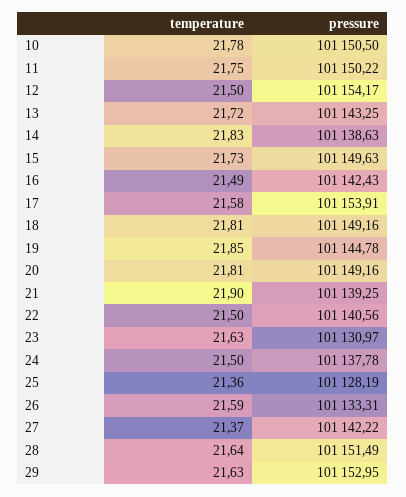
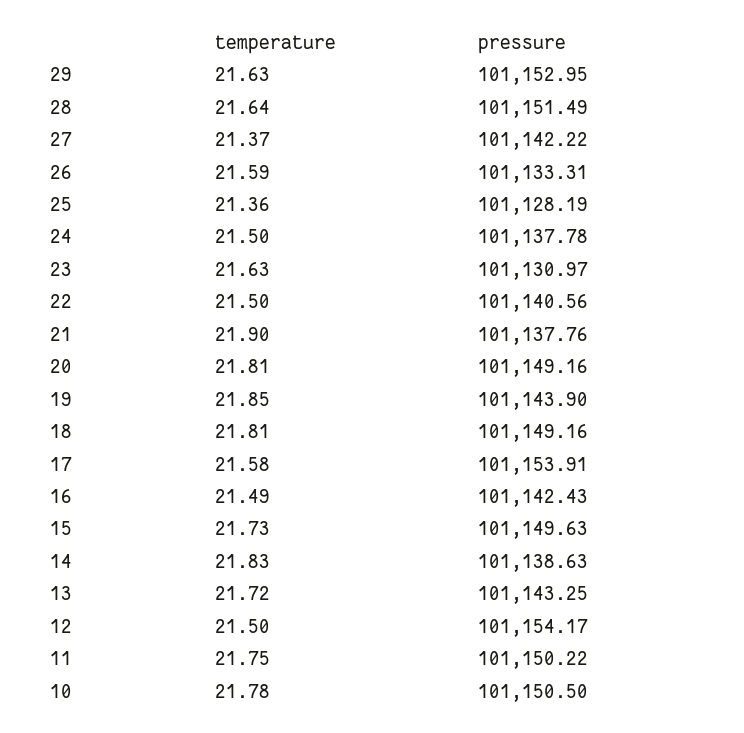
pressure, 19: 101144.78 -> 101143.9
pressure, 21: 101139.25 -> 101137.76

